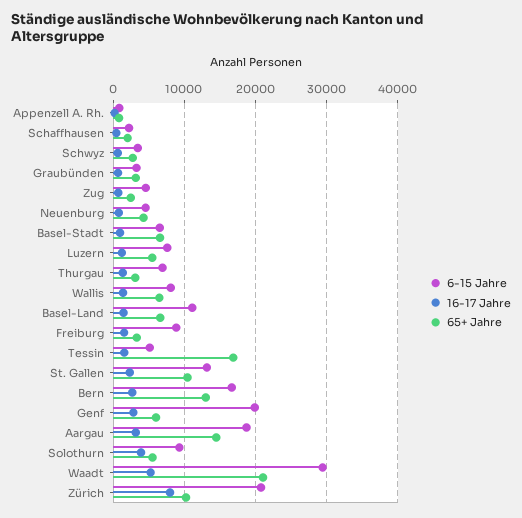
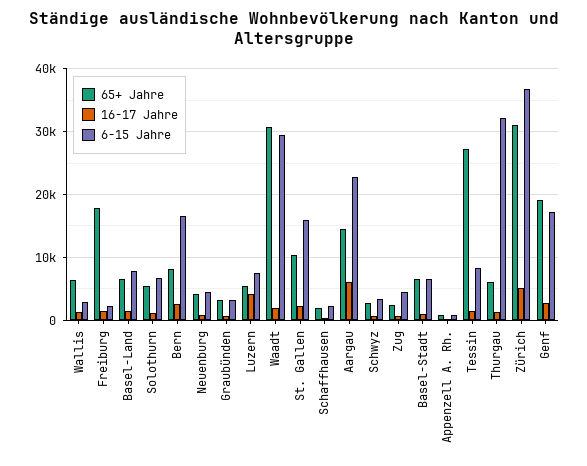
16-17 Jahre, Luzern: 1000 -> 4000
6-15 Jahre, Thurgau: 7000 -> 32000
65+ Jahre, Thurgau: 3000 -> 6000
6-15 Jahre, Wallis: 8000 -> 3000
6-15 Jahre, Basel-Land: 11000 -> 8000
6-15 Jahre, Freiburg: 9000 -> 2000
65+ Jahre, Freiburg: 3000 -> 18000
6-15 Jahre, Tessin: 5000 -> 8000
65+ Jahre, Tessin: 17000 -> 27000
6-15 Jahre, St. Gallen: 13000 -> 16000
65+ Jahre, Bern: 13000 -> 8000
6-15 Jahre, Genf: 20000 -> 17000
65+ Jahre, Genf: 6000 -> 19000
6-15 Jahre, Aargau: 19000 -> 23000
16-17 Jahre, Aargau: 3000 -> 6000
6-15 Jahre, Solothurn: 9000 -> 7000
16-17 Jahre, Solothurn: 4000 -> 1000
16-17 Jahre, Waadt: 5000 -> 2000
65+ Jahre, Waadt: 21000 -> 31000
6-15 Jahre, Zürich: 21000 -> 37000
16-17 Jahre, Zürich: 8000 -> 5000
65+ Jahre, Zürich: 10000 -> 31000

